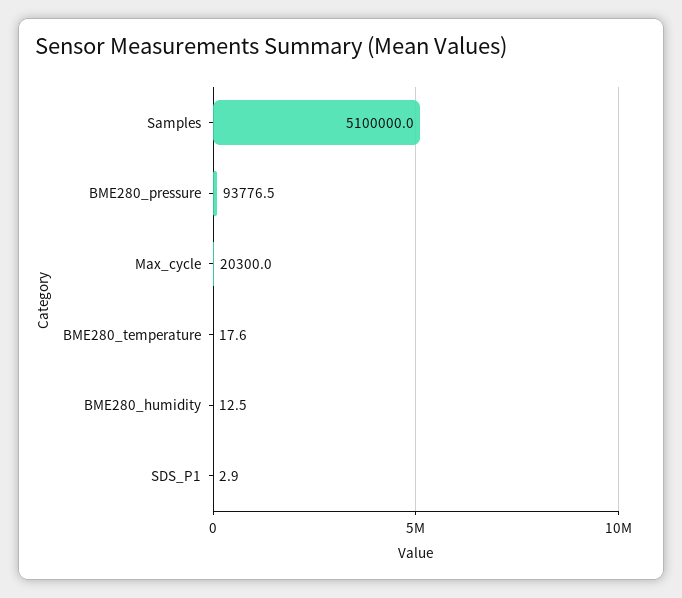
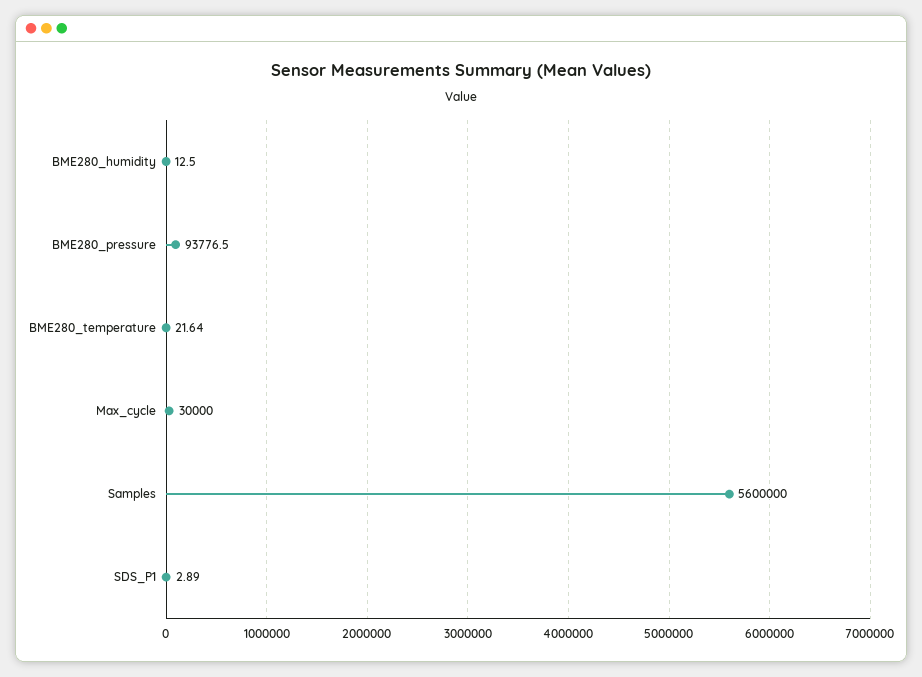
Samples: 5100000 -> 5600000
Max_cycle: 20300 -> 30000
BME280_temperature: 17.6 -> 21.64

